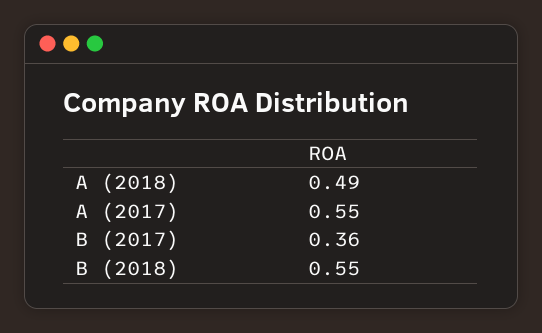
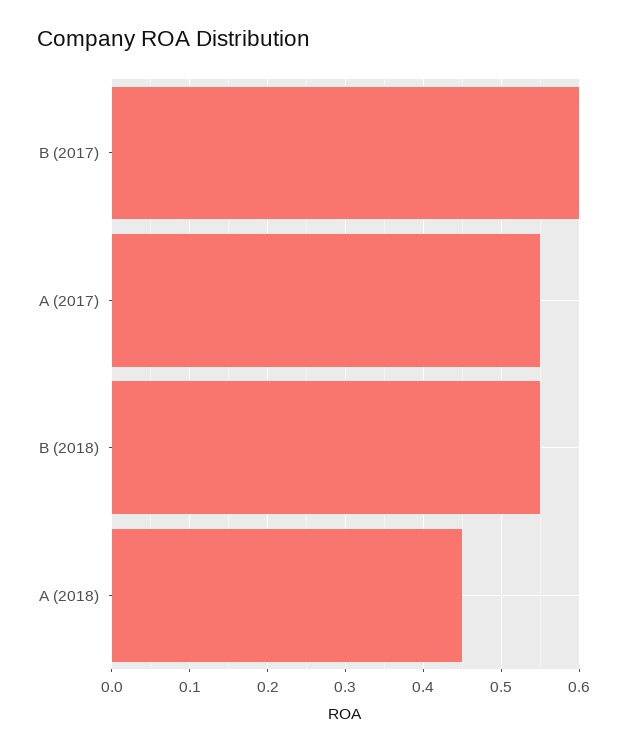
A (2018): 0.49 -> 0.45
B (2017): 0.36 -> 0.6

